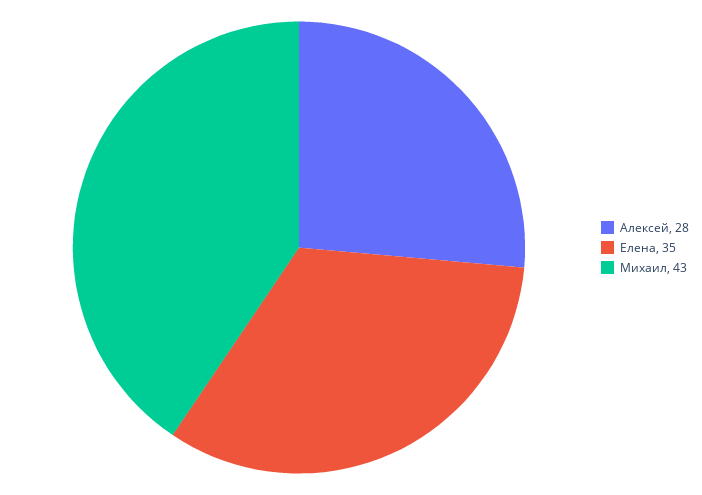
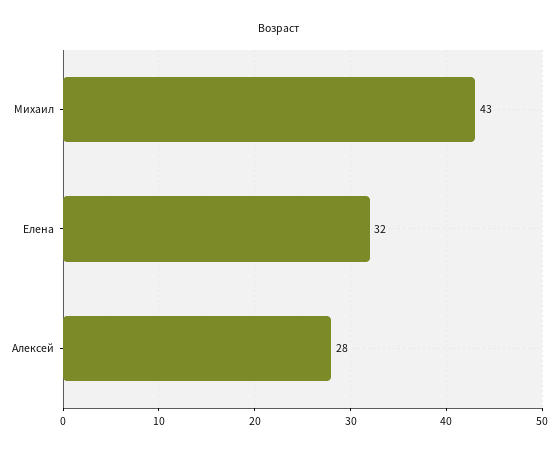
Елена: 35 -> 32

